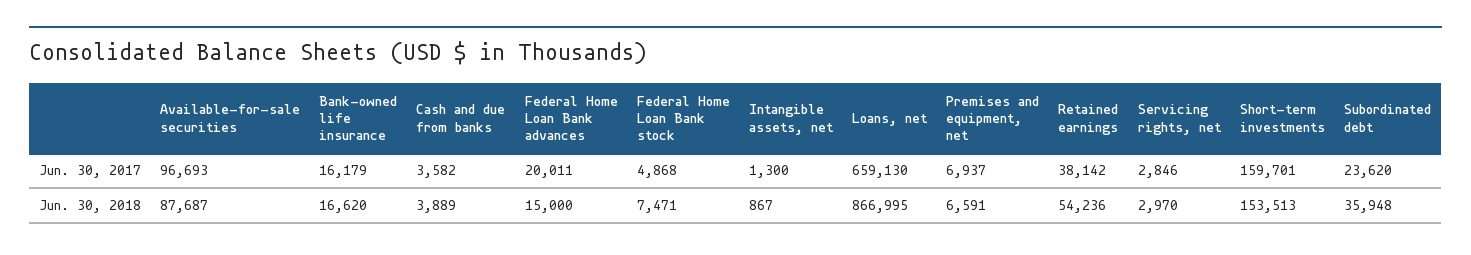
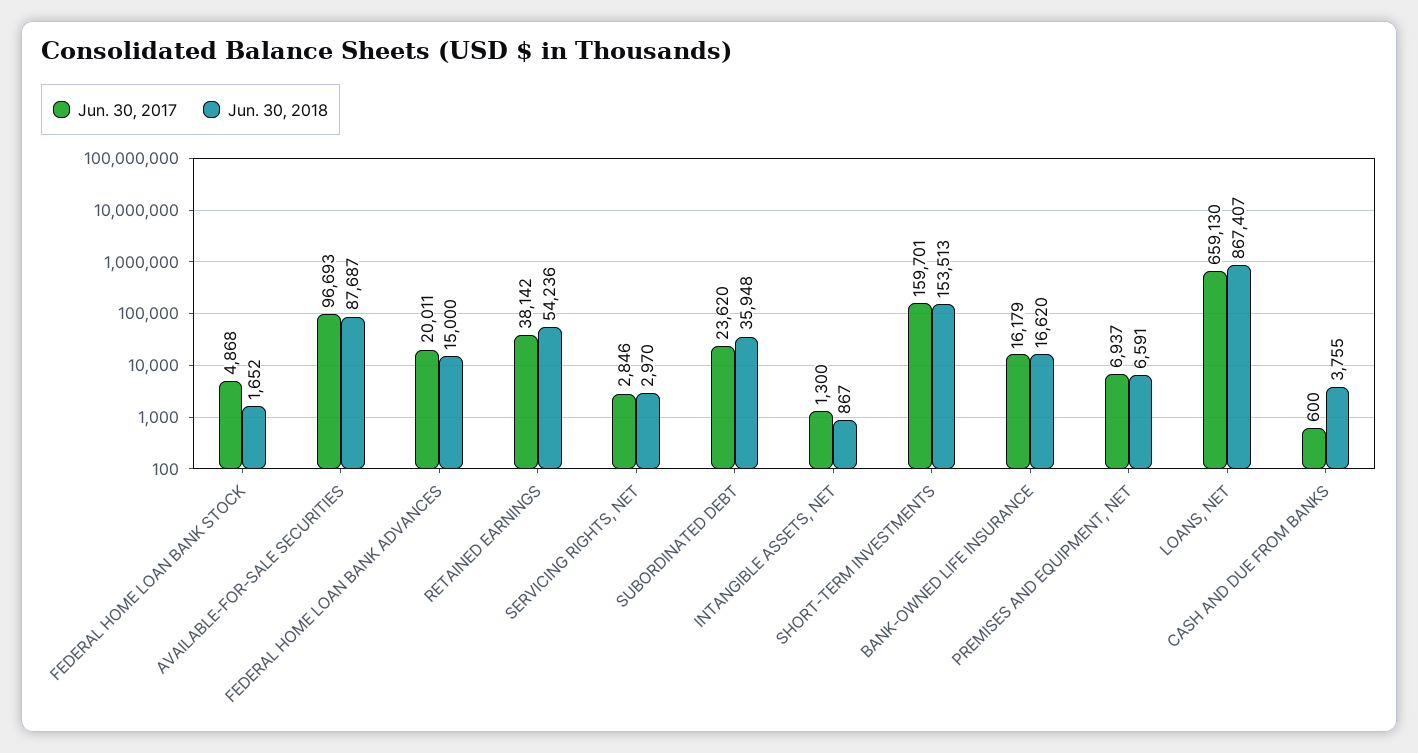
Jun. 30, 2017, Cash and due from banks: 3582 -> 600
Jun. 30, 2018, Cash and due from banks: 3889 -> 3755
Jun. 30, 2018, Federal Home Loan Bank stock: 7471 -> 1652
Jun. 30, 2018, Loans, net: 866995 -> 867407

